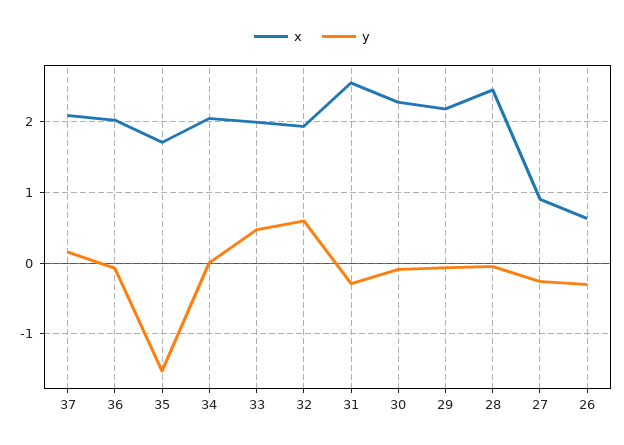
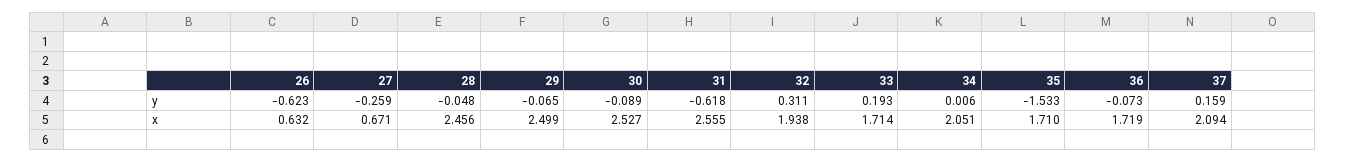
x, 36: 2 -> 1.719
x, 33: 2 -> 1.714
y, 33: 0.5 -> 0.193
y, 32: 0.6 -> 0.311
y, 31: -0.3 -> -0.618
x, 30: 2.3 -> 2.527
x, 29: 2.2 -> 2.499
x, 27: 0.9 -> 0.671
y, 26: -0.3 -> -0.623

